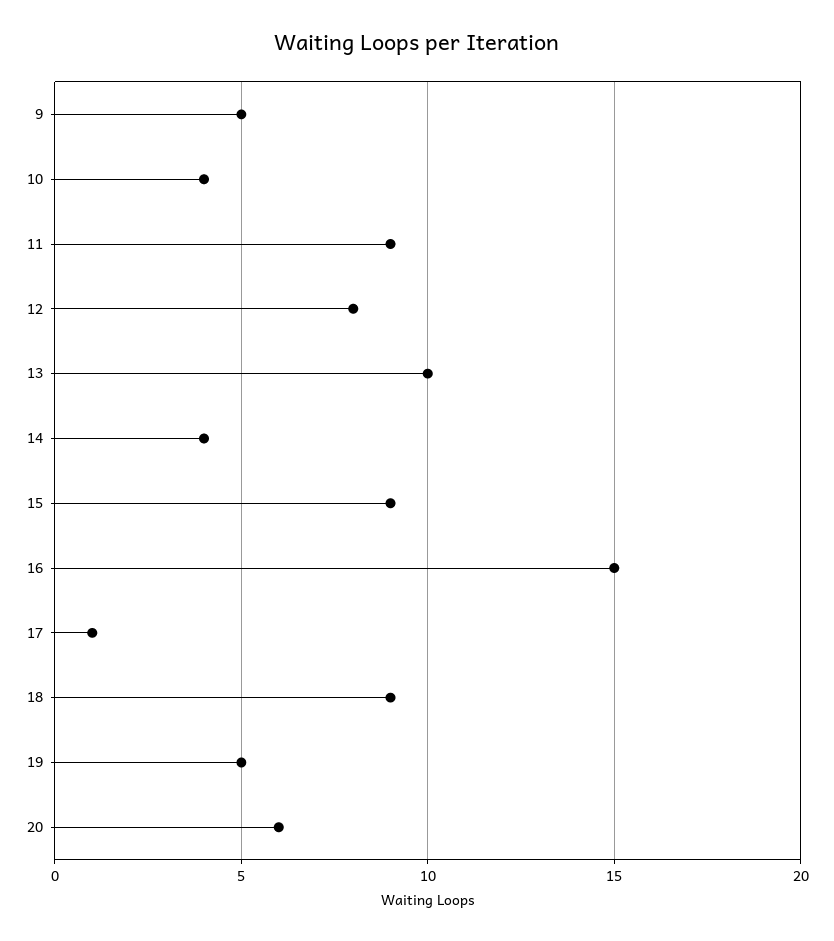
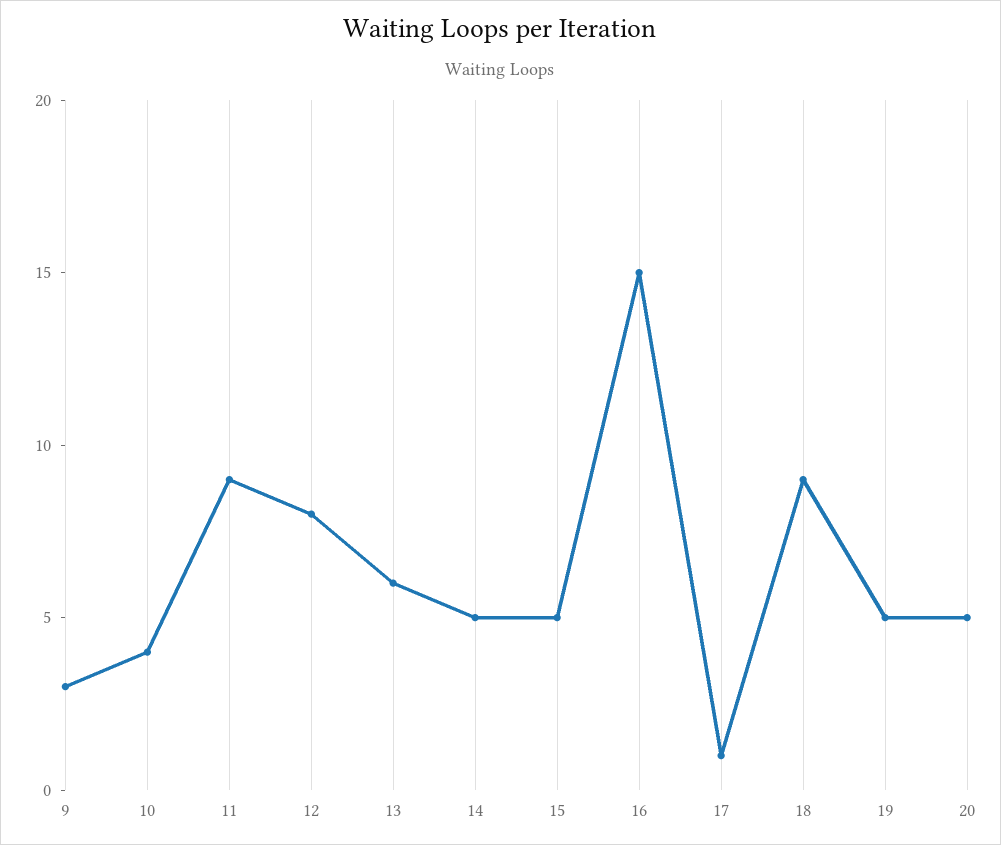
9: 5 -> 3
13: 10 -> 6
14: 4 -> 5
15: 9 -> 5
20: 6 -> 5

